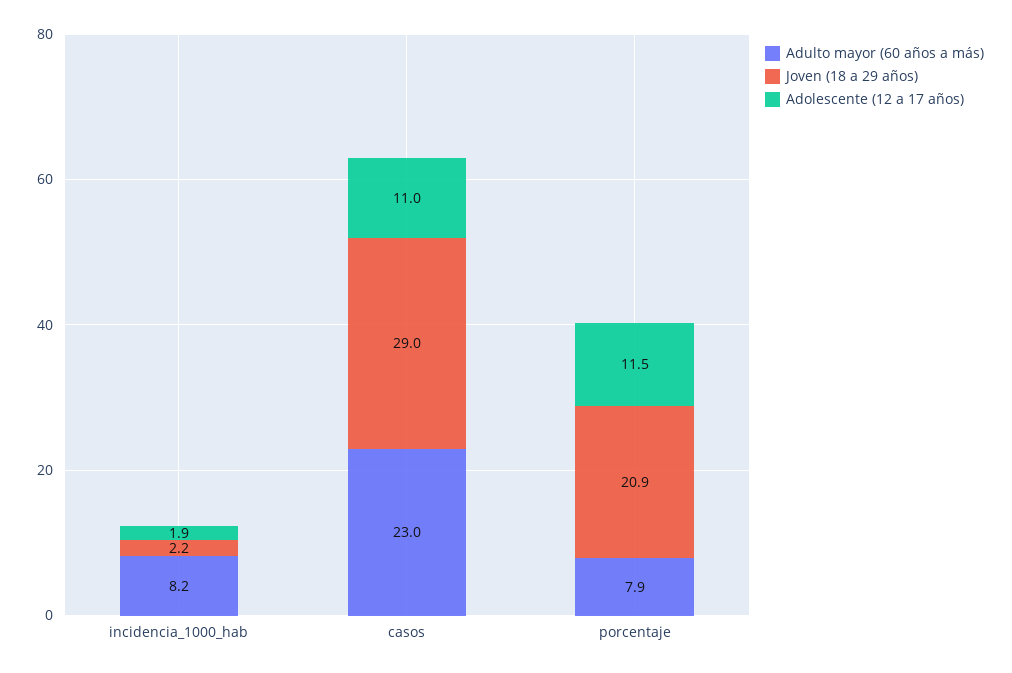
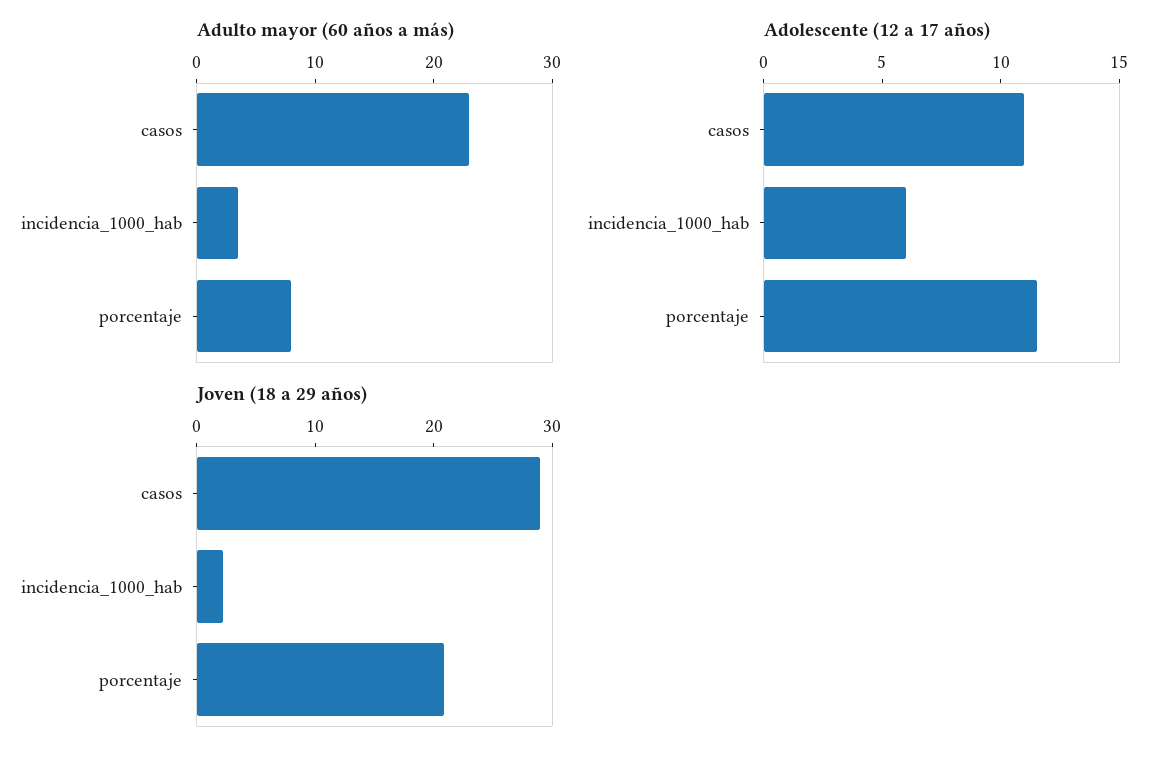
Adulto mayor (60 años a más), incidencia_1000_hab: 8.2 -> 4
Adolescente (12 a 17 años), incidencia_1000_hab: 1.9 -> 6

